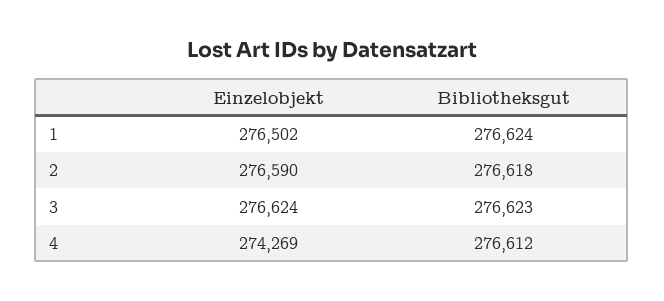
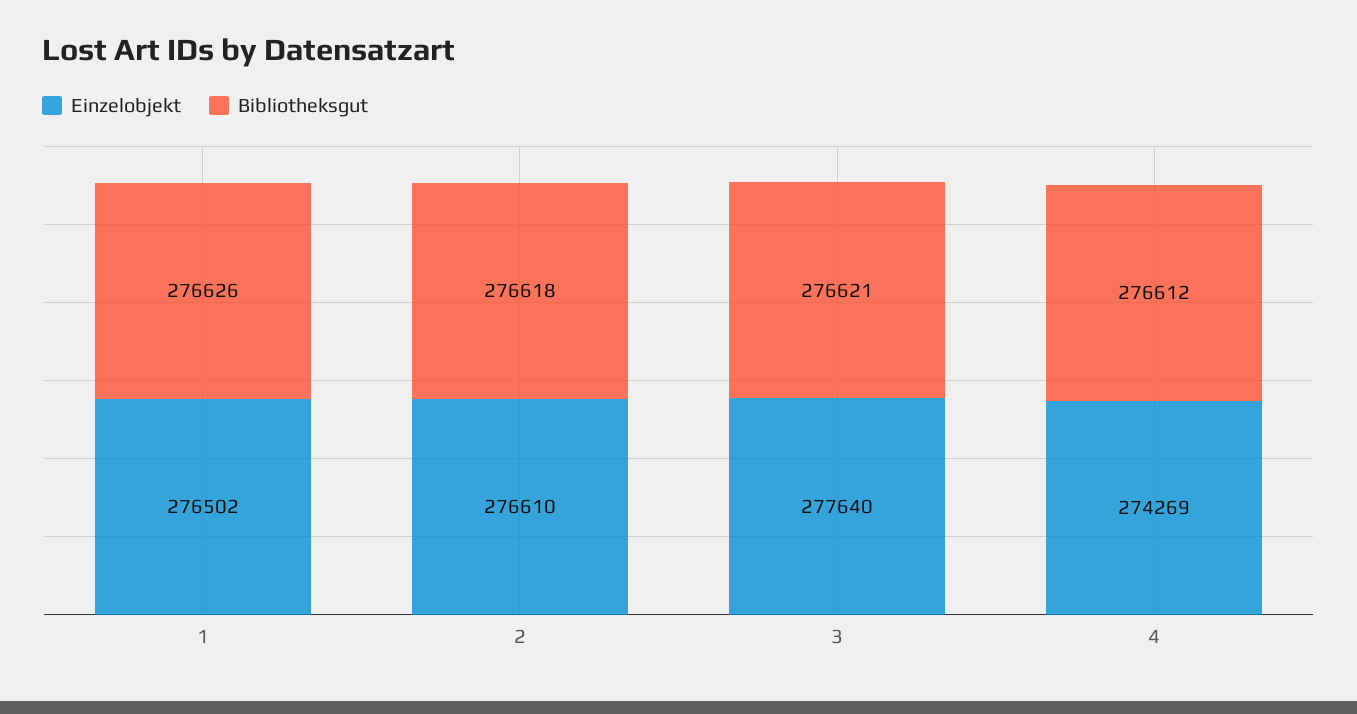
Bibliotheksgut, 1: 276624 -> 276626
Einzelobjekt, 2: 276590 -> 276610
Einzelobjekt, 3: 276624 -> 277640
Bibliotheksgut, 3: 276623 -> 276621

